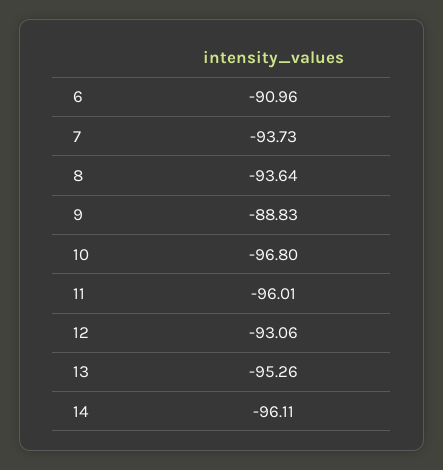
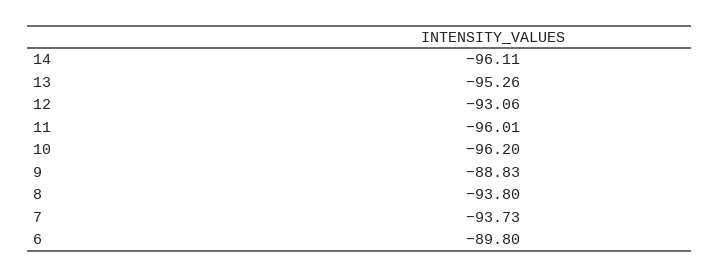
6: -90.96 -> -89.8
8: -93.64 -> -93.8
10: -96.8 -> -96.2

